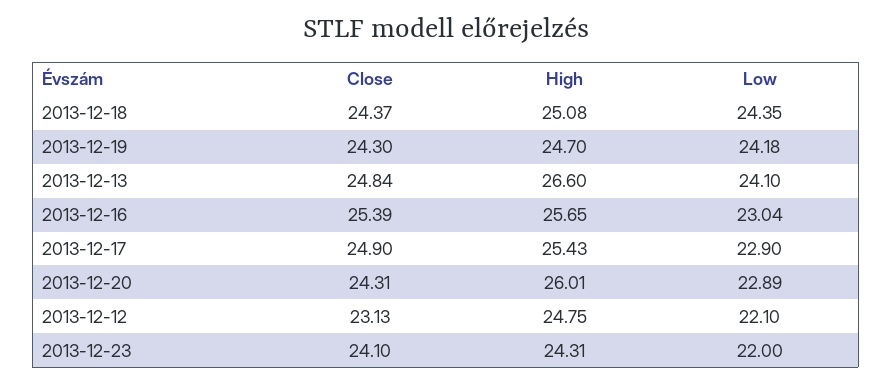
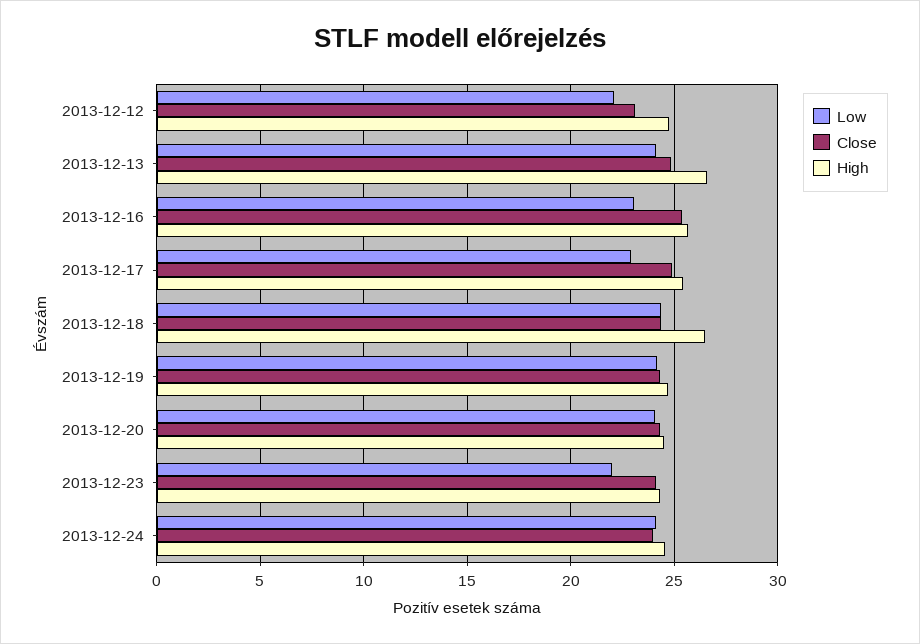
High, 2013-12-18: 25.08 -> 26.5
High, 2013-12-20: 26.01 -> 24.5
Low, 2013-12-20: 22.89 -> 24
Low, 2013-12-24: none -> 24
Close, 2013-12-24: none -> 24
High, 2013-12-24: none -> 24.5

